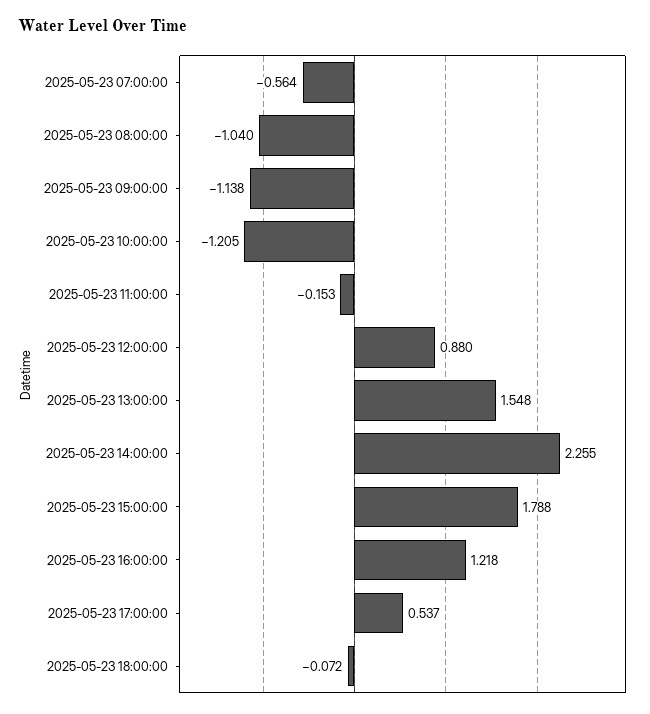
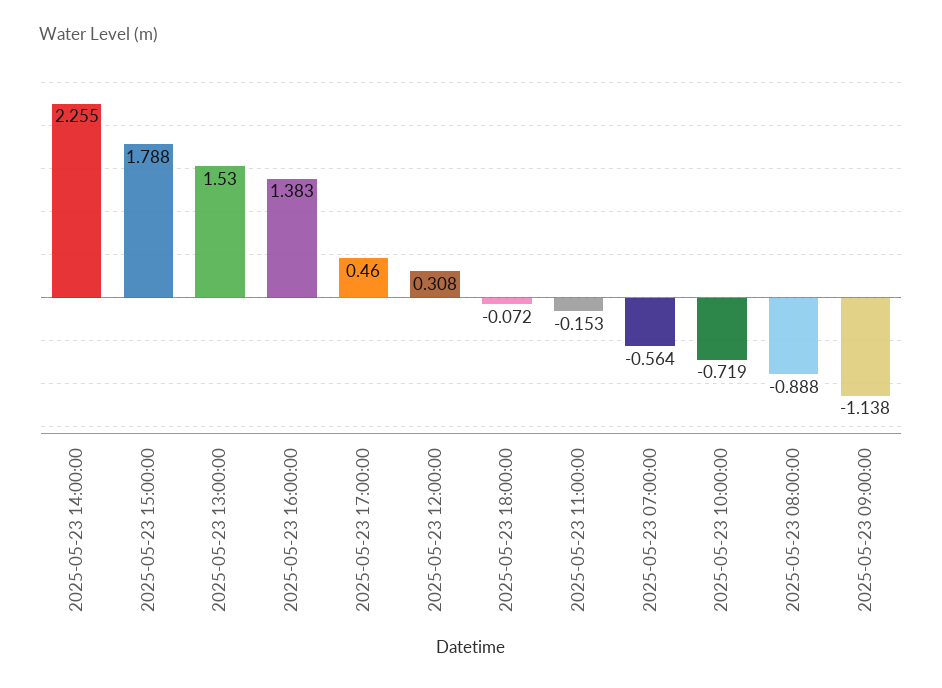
2025-05-23 08:00:00: -1.04 -> -0.888
2025-05-23 10:00:00: -1.205 -> -0.719
2025-05-23 12:00:00: 0.88 -> 0.308
2025-05-23 13:00:00: 1.548 -> 1.53
2025-05-23 16:00:00: 1.218 -> 1.383
2025-05-23 17:00:00: 0.537 -> 0.46

